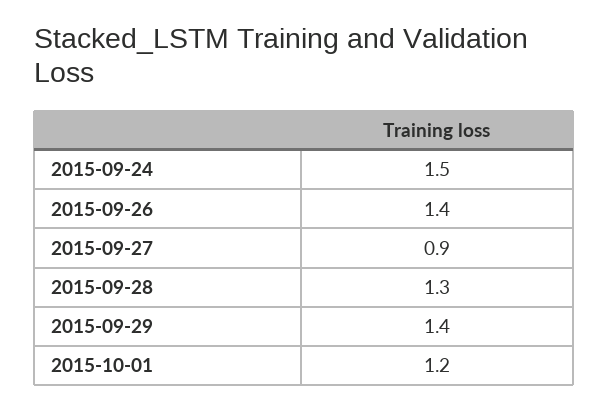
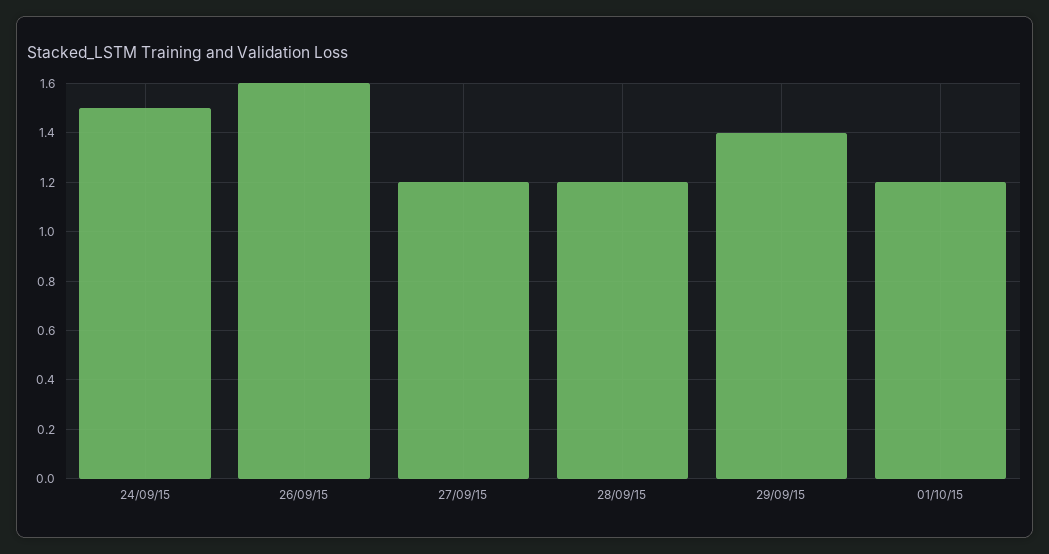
2015-09-26: 1.4 -> 1.6
2015-09-27: 0.9 -> 1.2
2015-09-28: 1.3 -> 1.2

